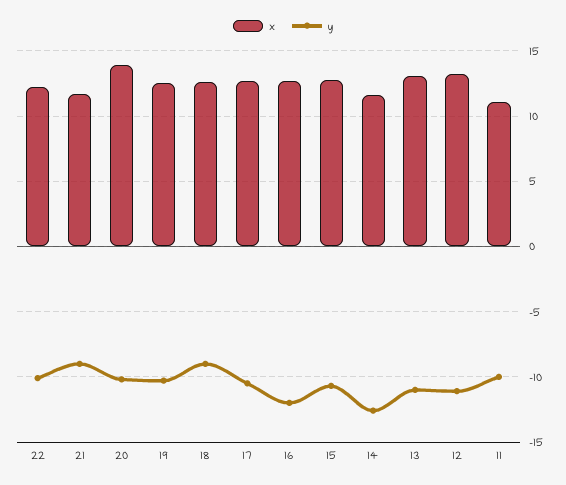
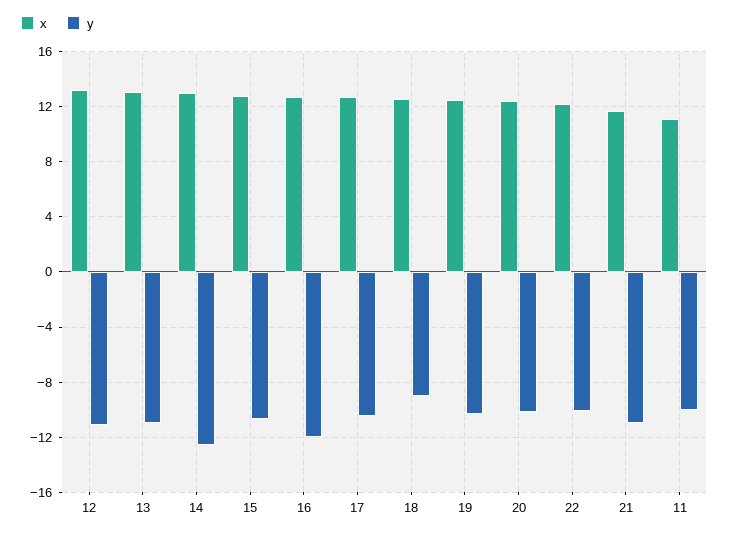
y, 21: -9 -> -11
x, 20: 14 -> 12.5
x, 14: 11.5 -> 13

